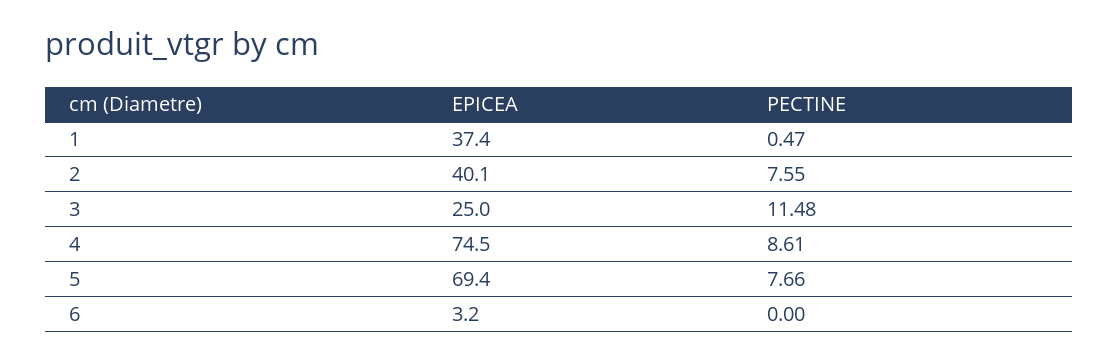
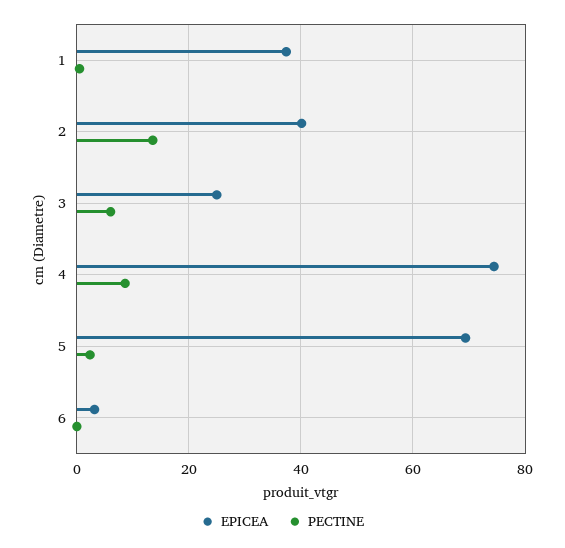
PECTINE, 2: 7.55 -> 14
PECTINE, 3: 11.48 -> 6
PECTINE, 5: 7.66 -> 2

